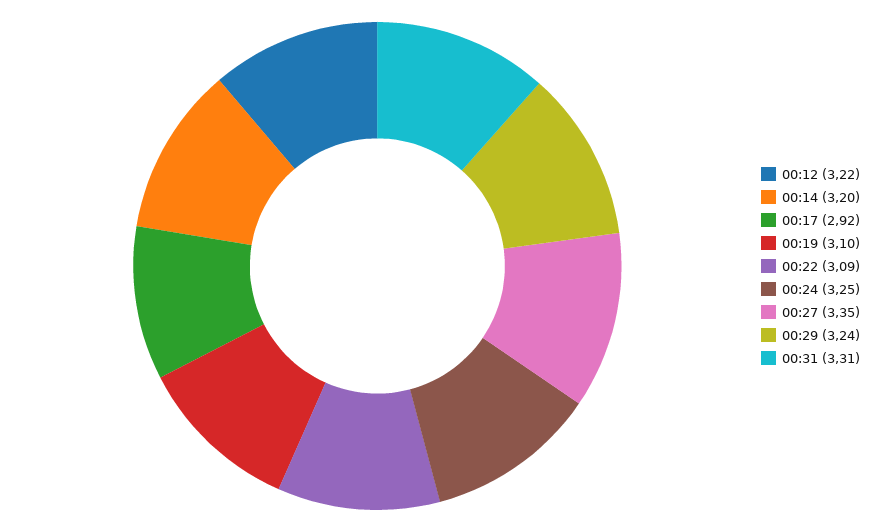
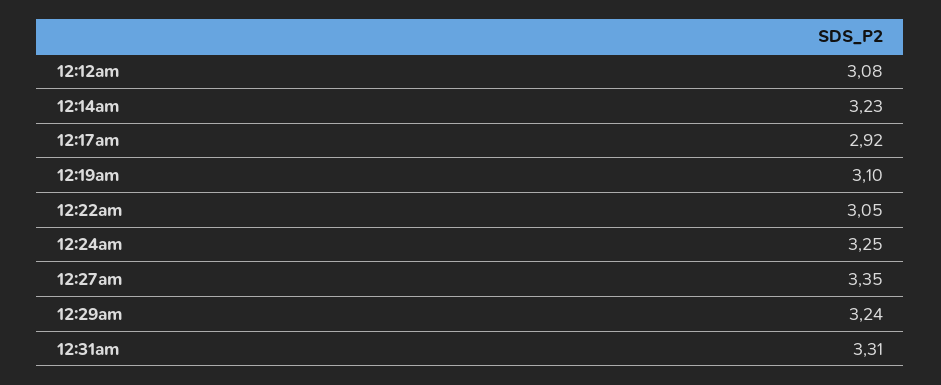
00:12: 3.22 -> 3.08
00:14: 3.2 -> 3.23
00:22: 3.09 -> 3.05

